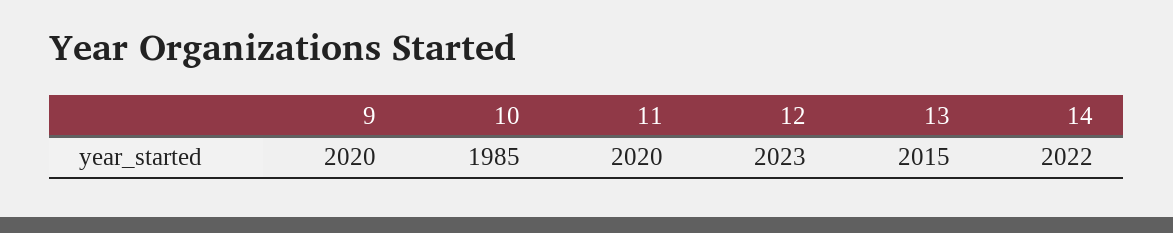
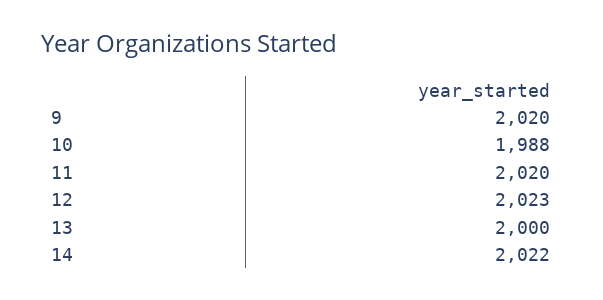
10: 1985 -> 1988
13: 2015 -> 2000

